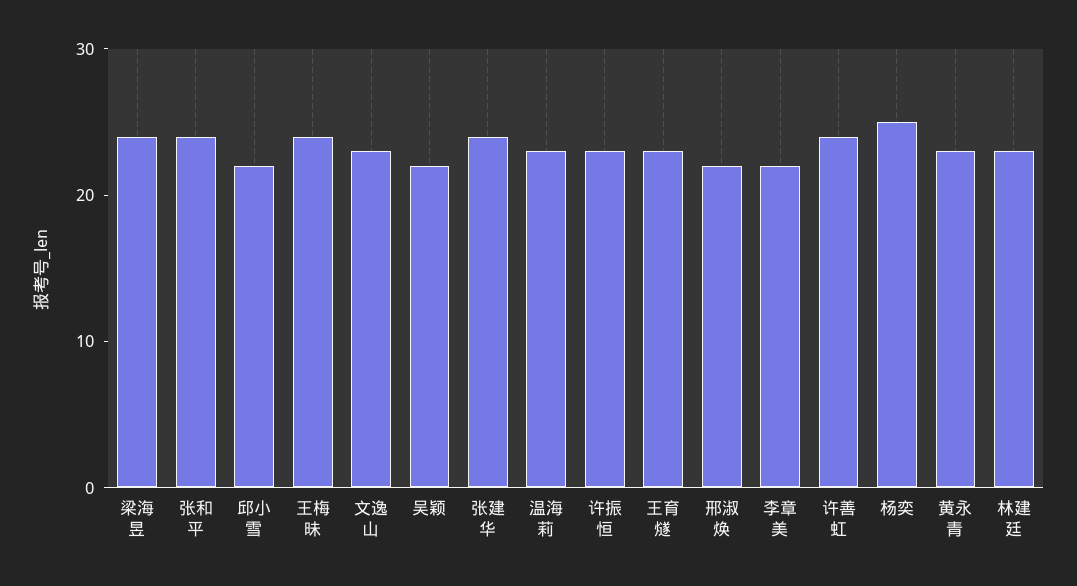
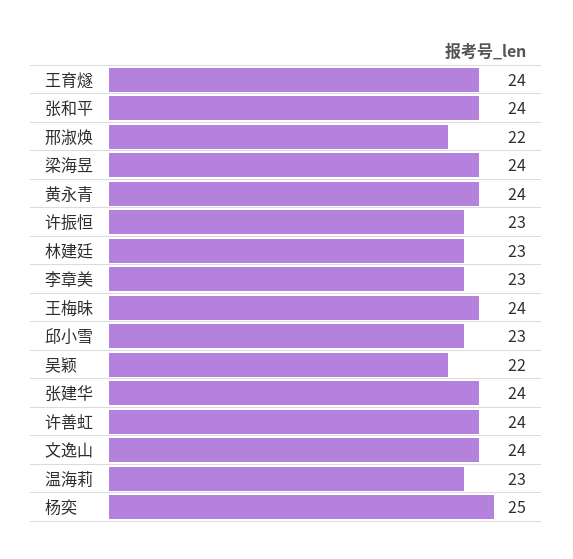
邱小雪: 22 -> 23
文逸山: 23 -> 24
王育燧: 23 -> 24
李章美: 22 -> 23
黄永青: 23 -> 24

